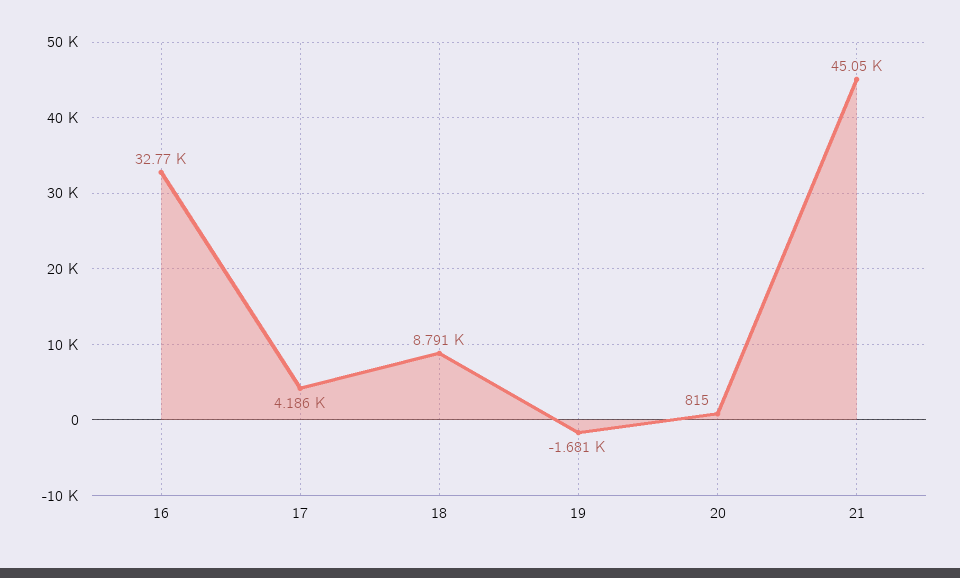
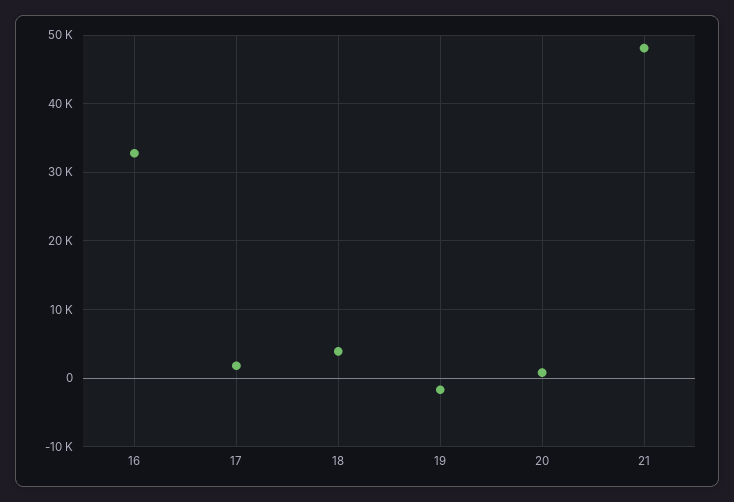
17: 4186 -> 2000
18: 8791 -> 4000
21: 45050 -> 48000

